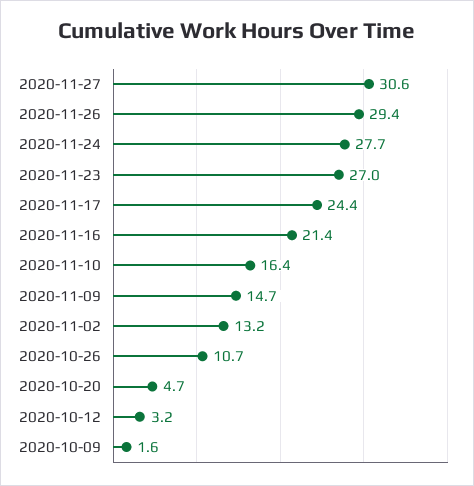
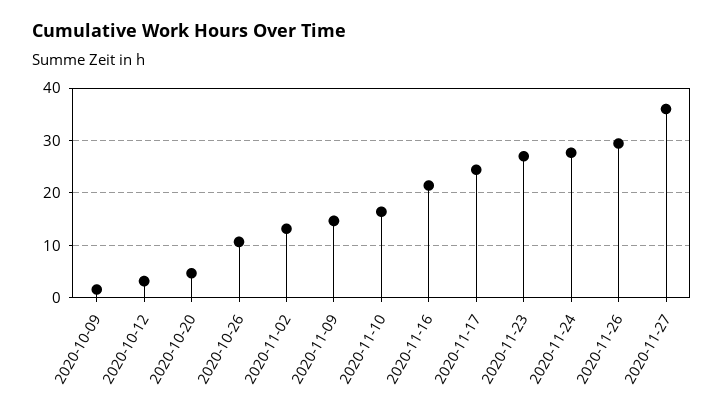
2020-11-27: 30.6 -> 36

